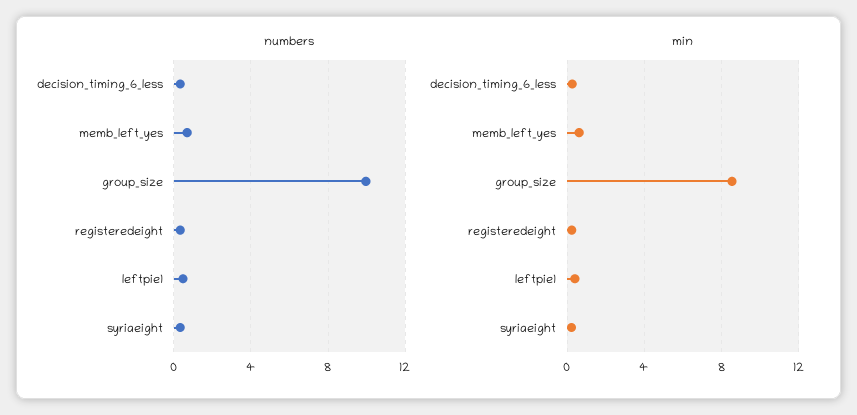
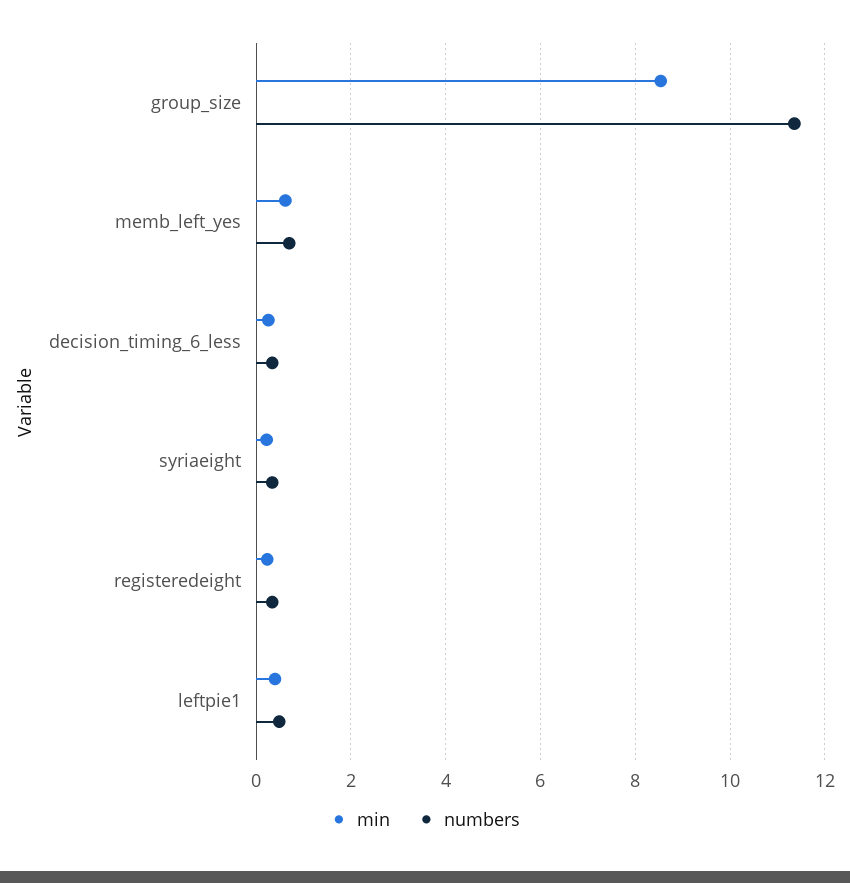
numbers, group_size: 10 -> 11.4

